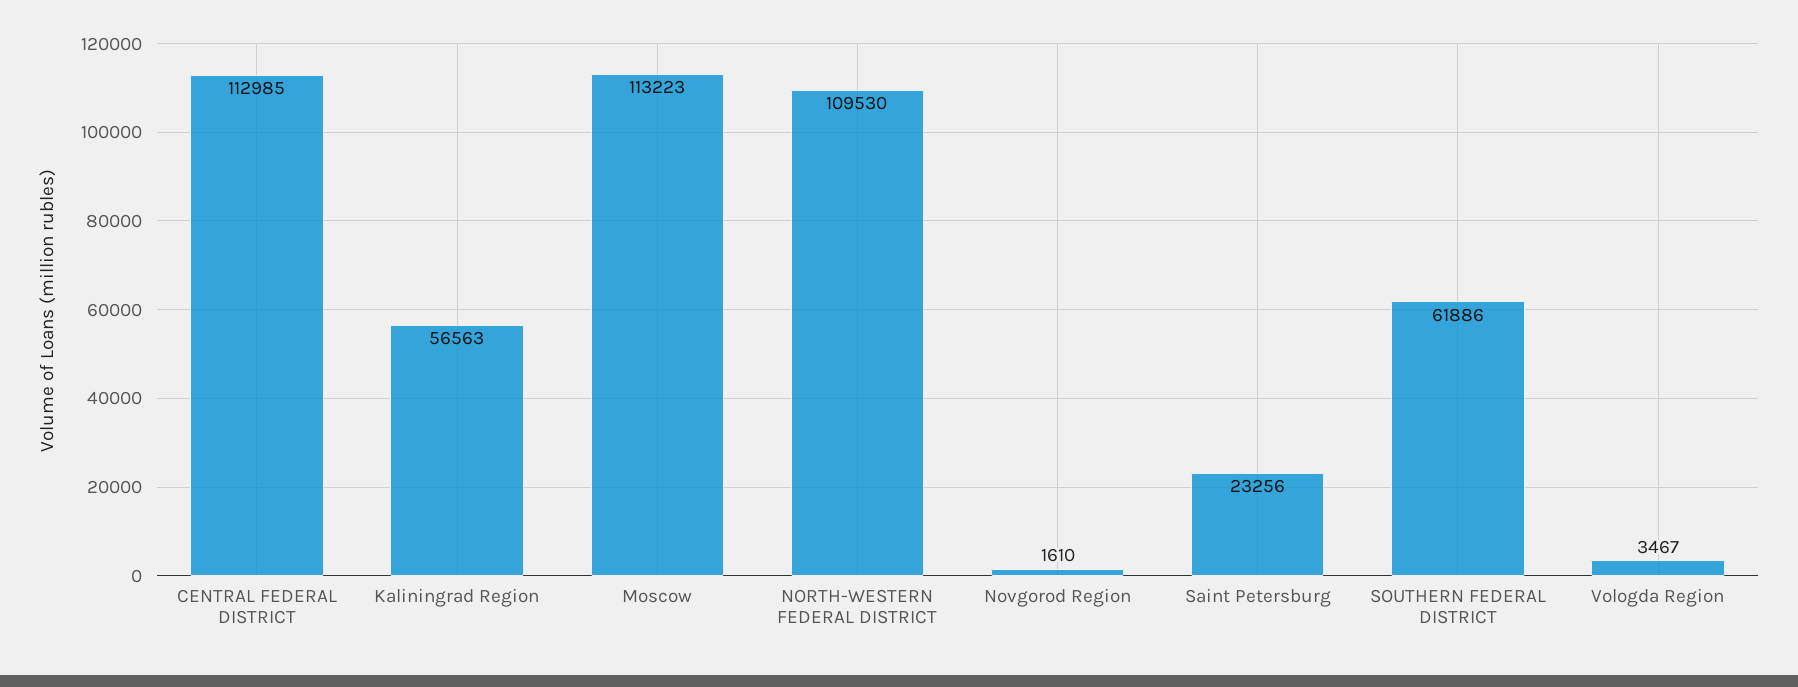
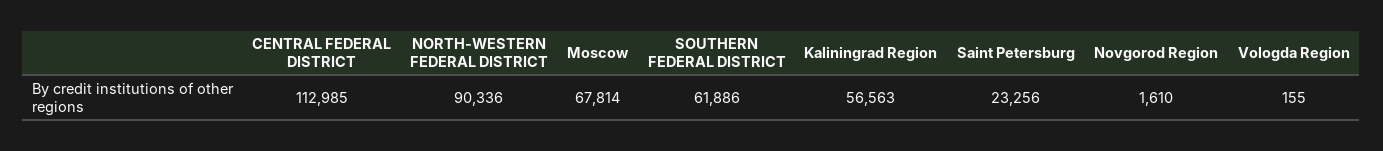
Moscow: 113223 -> 67814
NORTH-WESTERN FEDERAL DISTRICT: 109530 -> 90336
Vologda Region: 3467 -> 155

